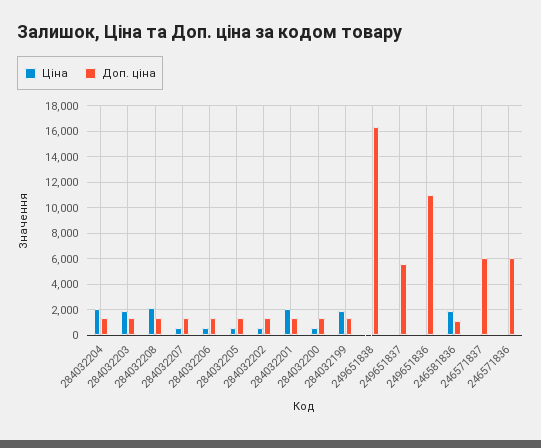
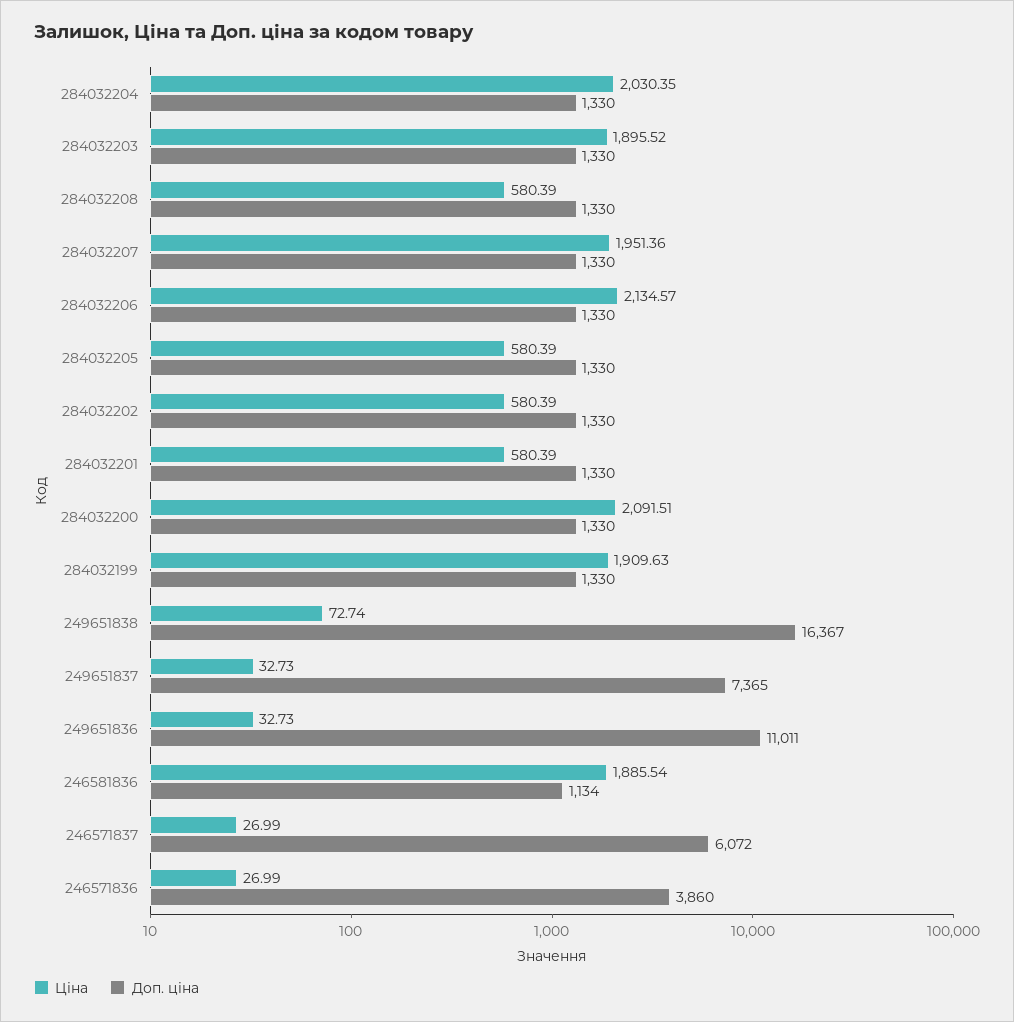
Ціна, 284032208: 2000 -> 580.39
Ціна, 284032207: 500 -> 1951.36
Ціна, 284032206: 500 -> 2134.57
Ціна, 284032201: 2000 -> 580.39
Ціна, 284032200: 500 -> 2091.51
Доп. ціна, 249651837: 5500 -> 7365
Доп. ціна, 246571836: 6000 -> 3860

